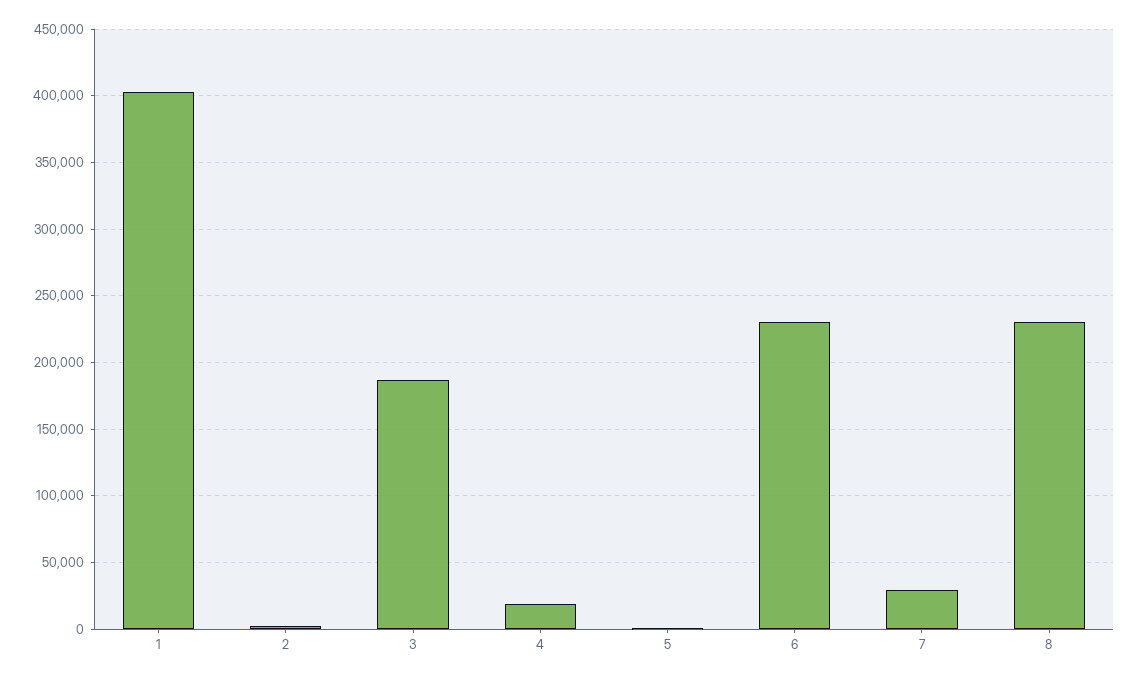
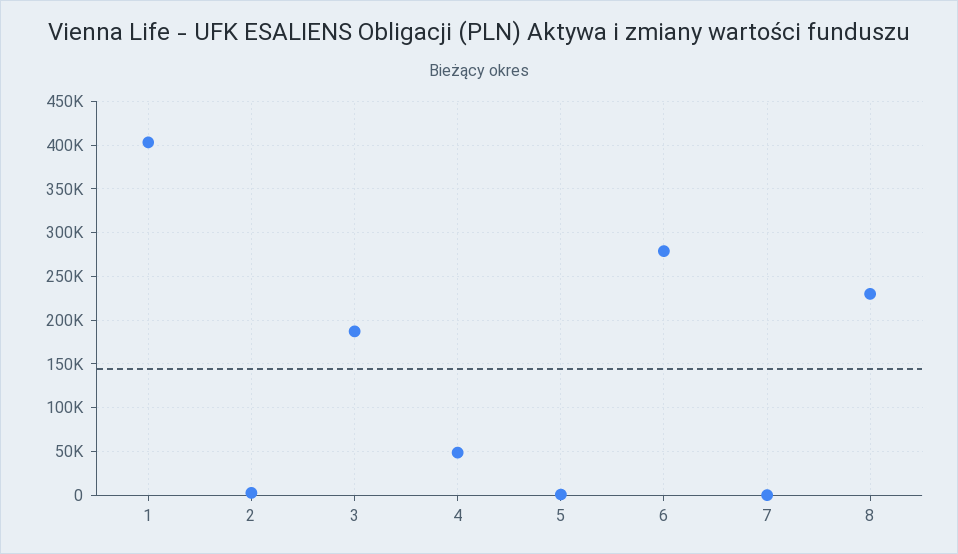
4: 20000 -> 50000
6: 230000 -> 280000
7: 30000 -> 0

